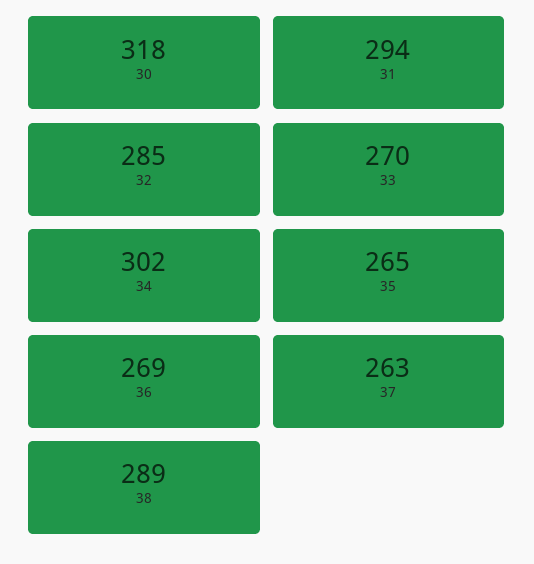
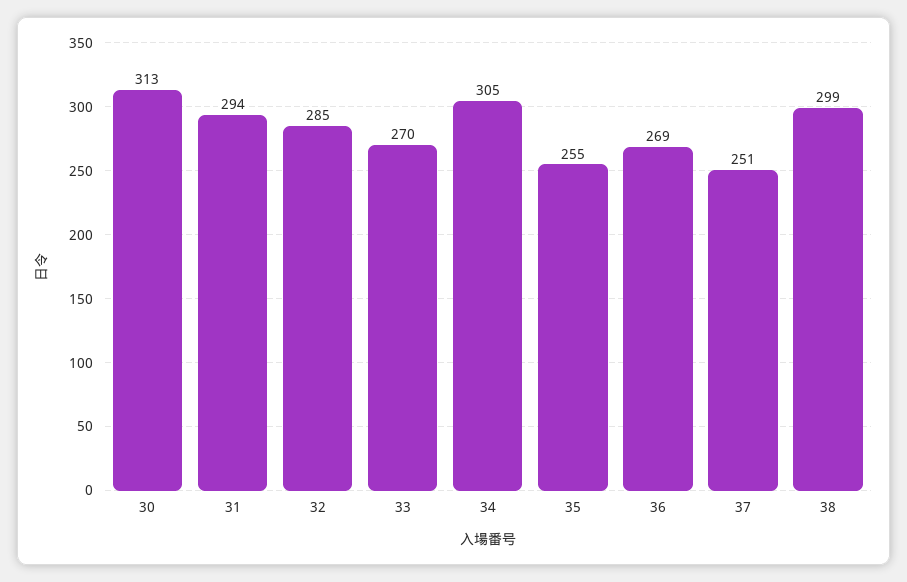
30: 318 -> 313
34: 302 -> 305
35: 265 -> 255
37: 263 -> 251
38: 289 -> 299

